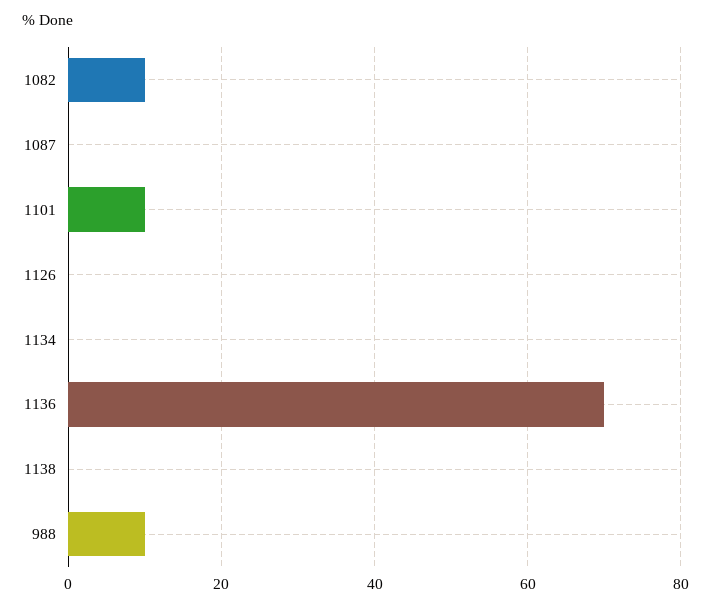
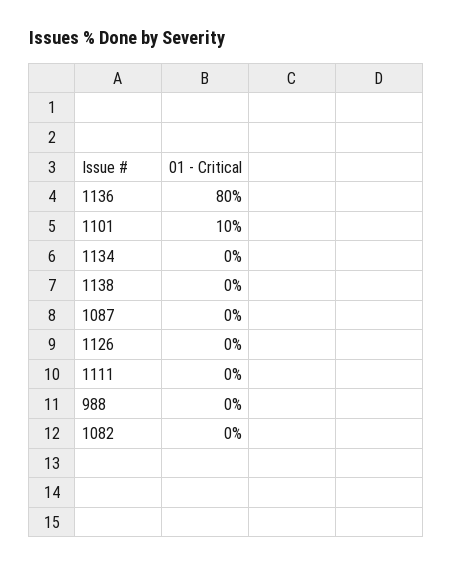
1082: 10 -> 0
1136: 70 -> 80
988: 10 -> 0
1111: none -> 0

